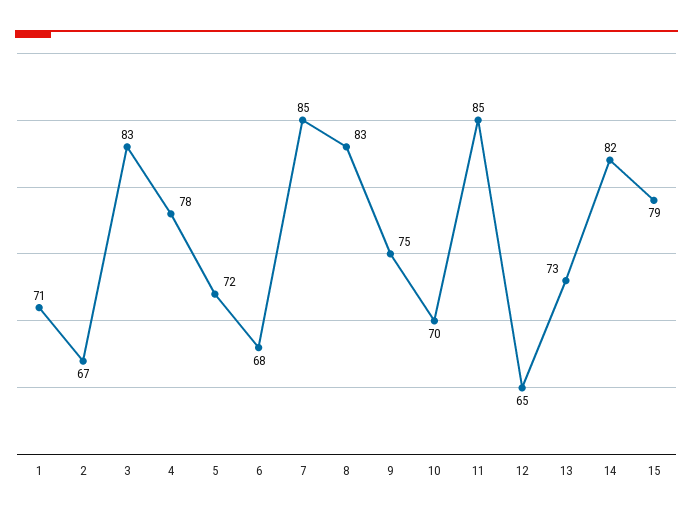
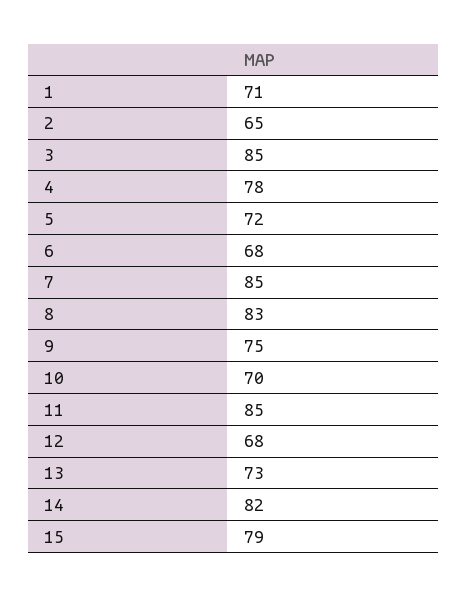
2: 67 -> 65
3: 83 -> 85
12: 65 -> 68

